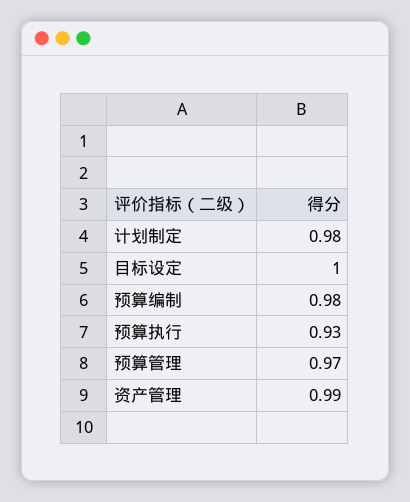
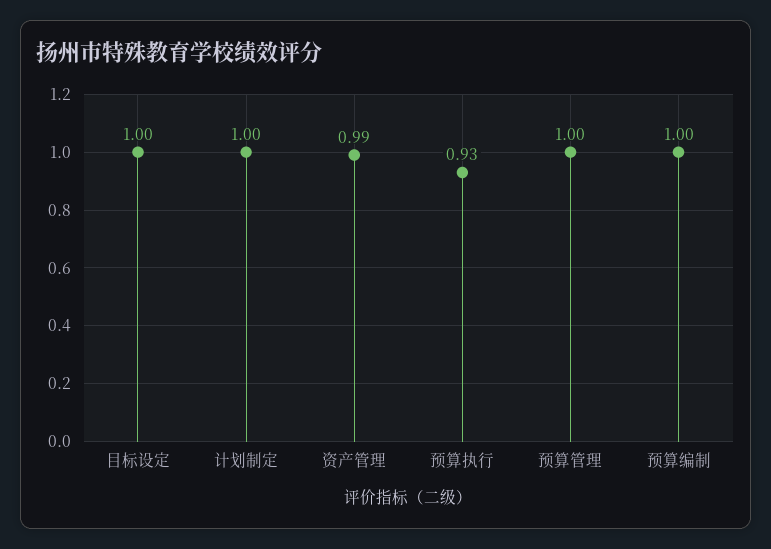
计划制定: 0.98 -> 1
预算编制: 0.98 -> 1
预算管理: 0.97 -> 1

